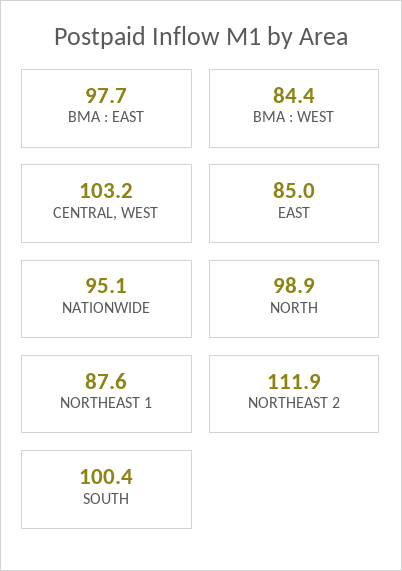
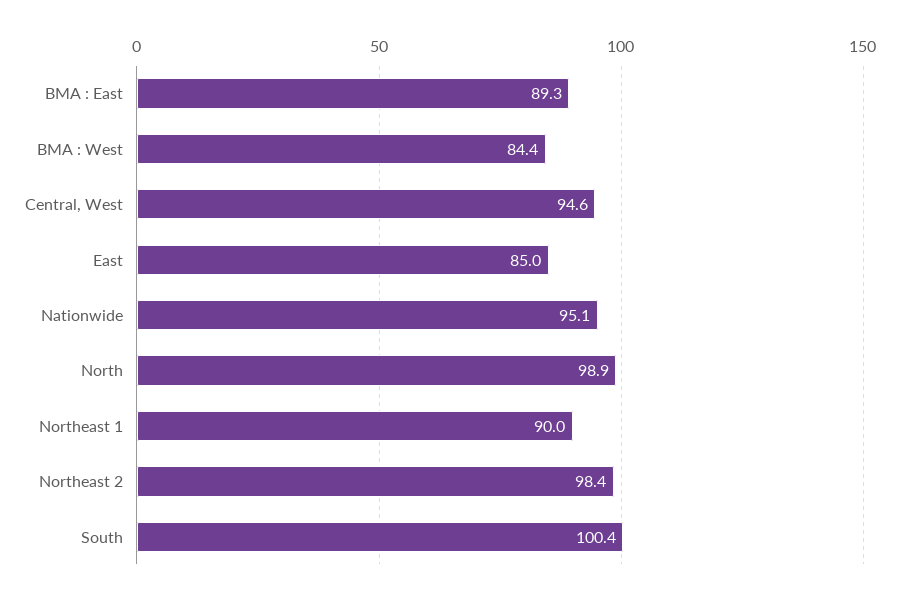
BMA : EAST: 97.7 -> 89.3
CENTRAL, WEST: 103.2 -> 94.6
NORTHEAST 1: 87.6 -> 90
NORTHEAST 2: 111.9 -> 98.4

